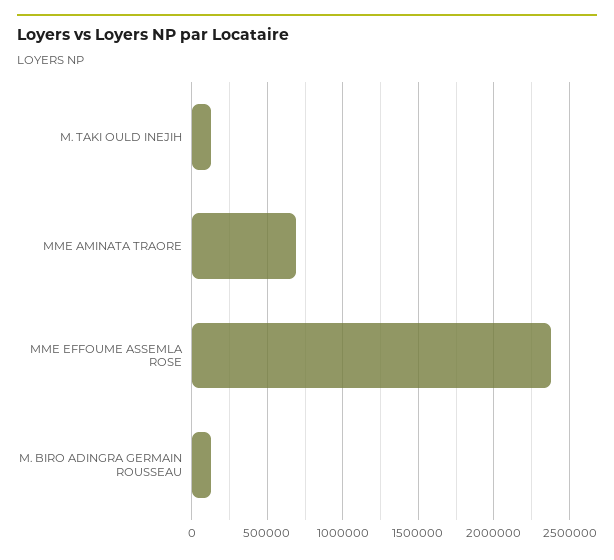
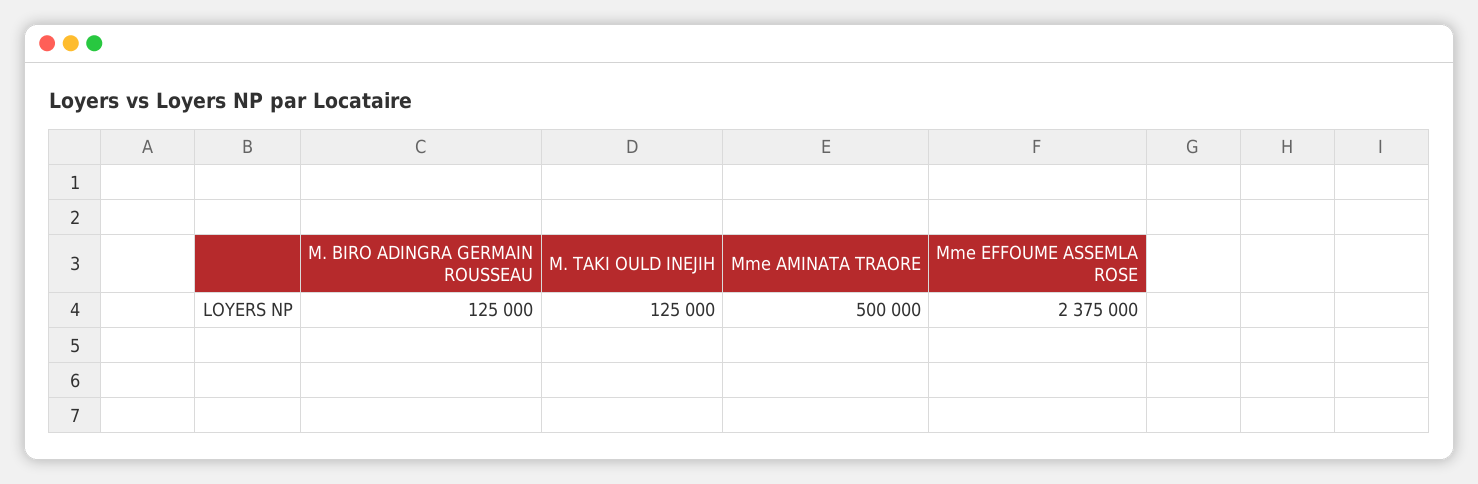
MME AMINATA TRAORE: 700000 -> 500000

